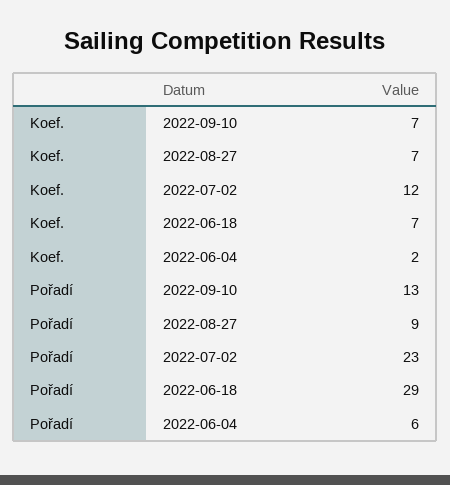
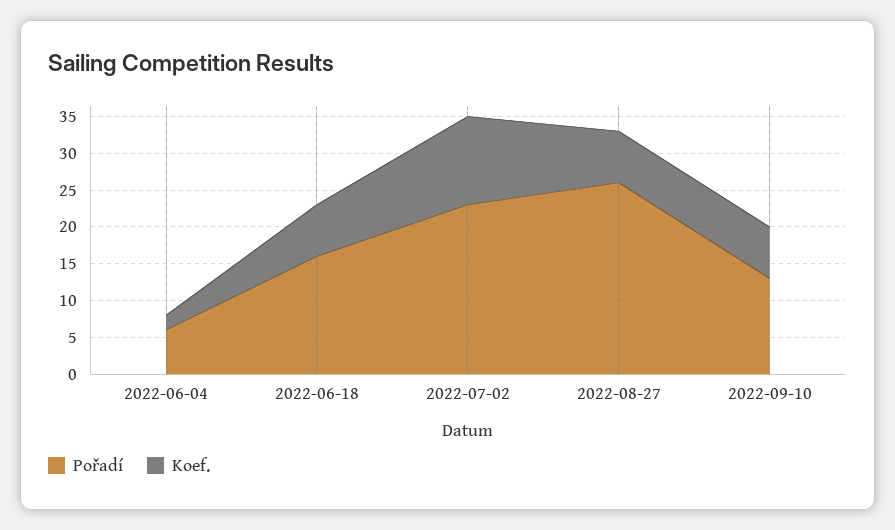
Pořadí, 2022-08-27: 9 -> 25
Pořadí, 2022-06-18: 29 -> 15

